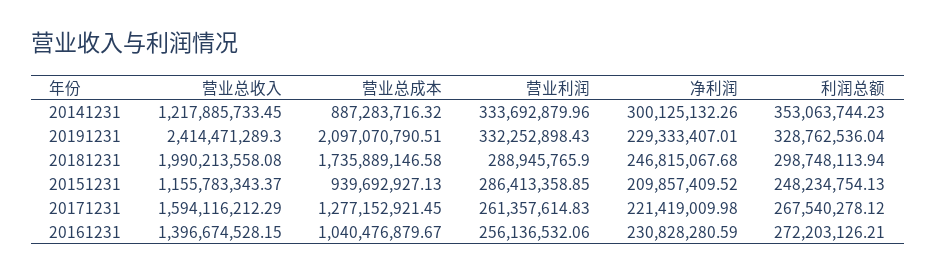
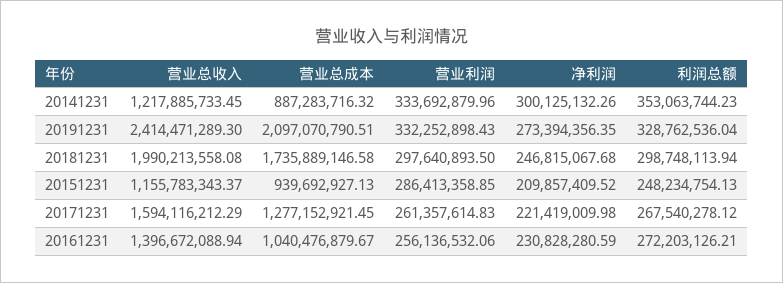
净利润, 20191231: 229333407.01 -> 273394356.35
营业利润, 20181231: 288945765.9 -> 297640893.5
营业总收入, 20161231: 1396674528.15 -> 1396672088.94

